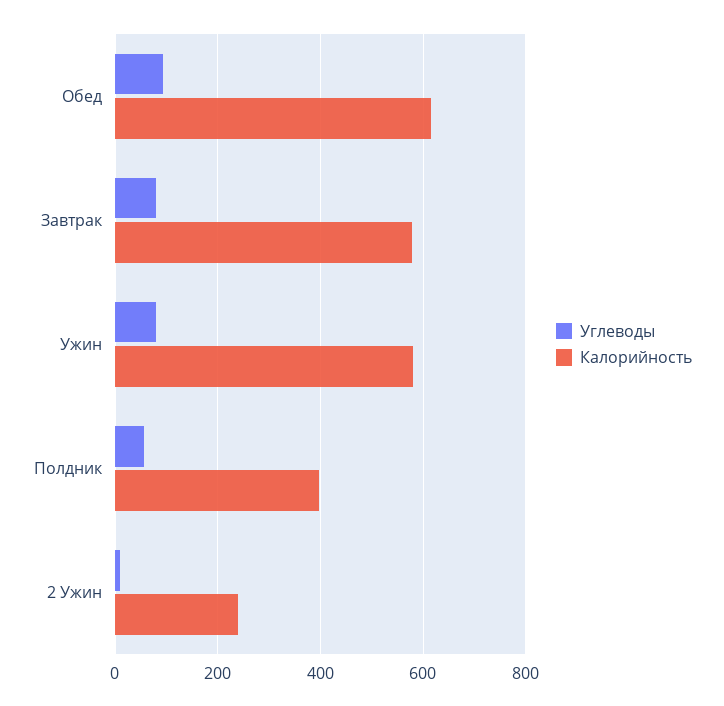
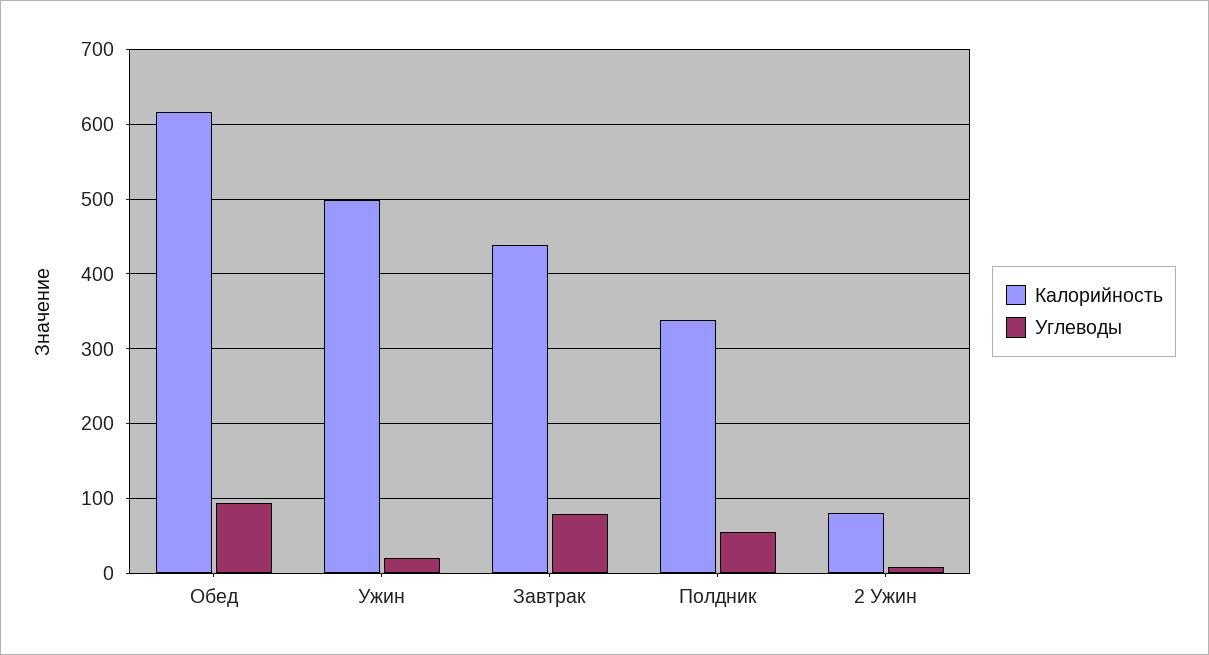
Калорийность, Завтрак: 580 -> 440
Углеводы, Ужин: 80 -> 20
Калорийность, Ужин: 580 -> 500
Калорийность, Полдник: 400 -> 340
Калорийность, 2 Ужин: 240 -> 80

